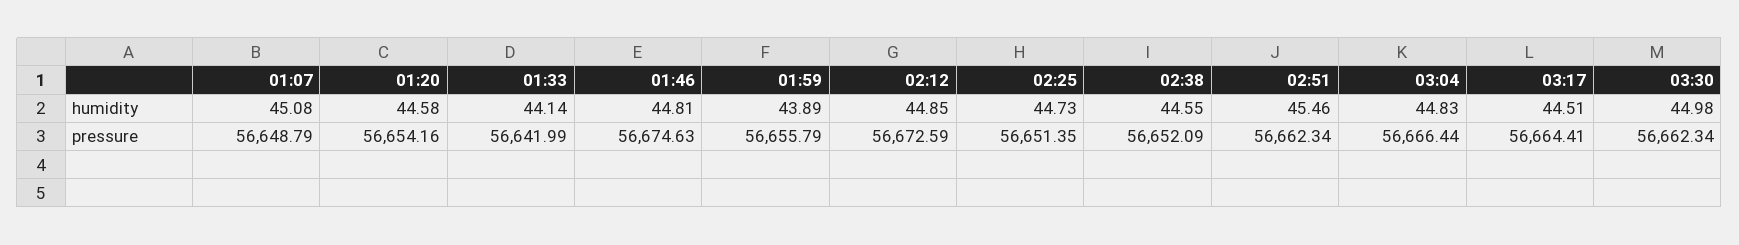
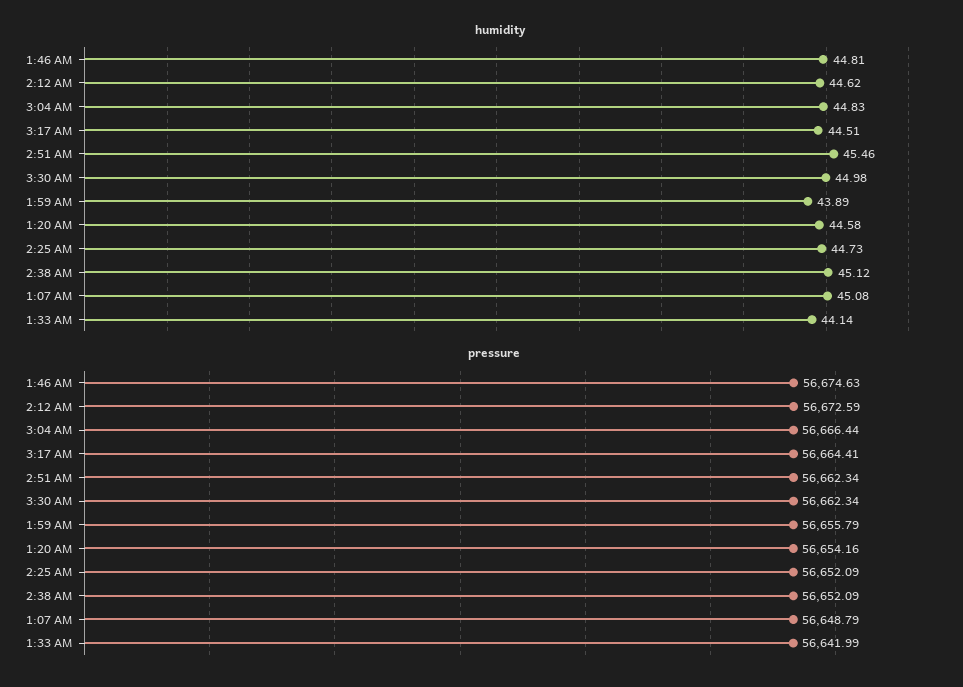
humidity, 02:12: 44.85 -> 44.62
humidity, 02:38: 44.55 -> 45.12
pressure, 02:25: 56651.35 -> 56652.09

